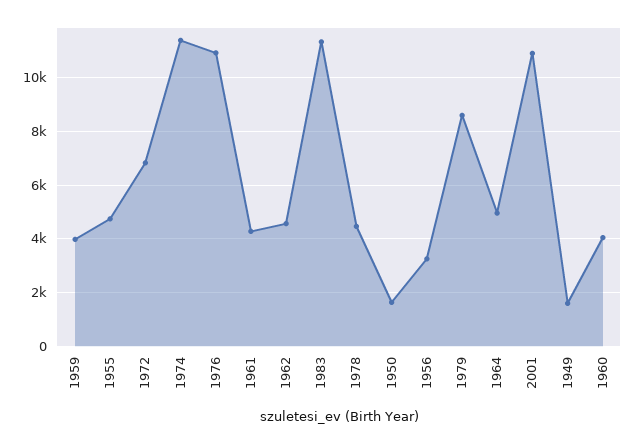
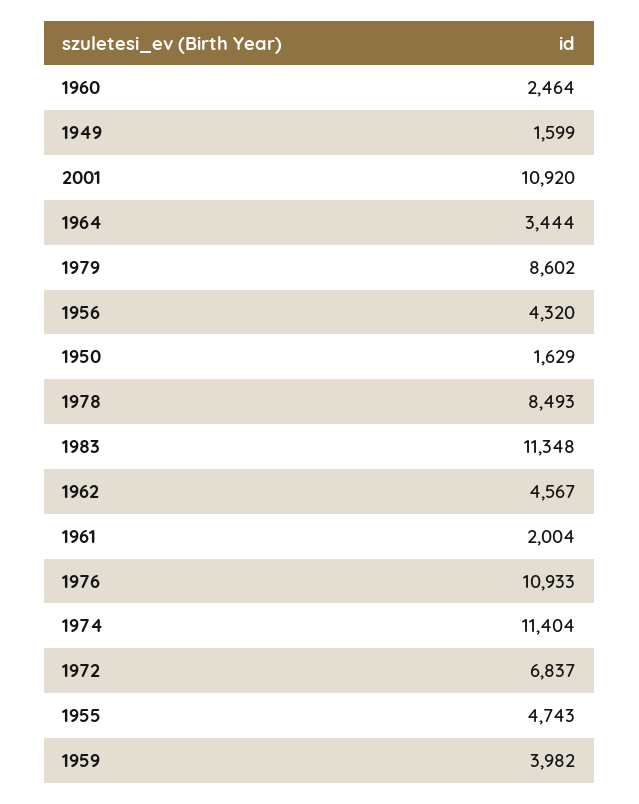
1961: 4250 -> 2004
1978: 4500 -> 8493
1956: 3250 -> 4320
1964: 5000 -> 3444
1960: 4000 -> 2464

